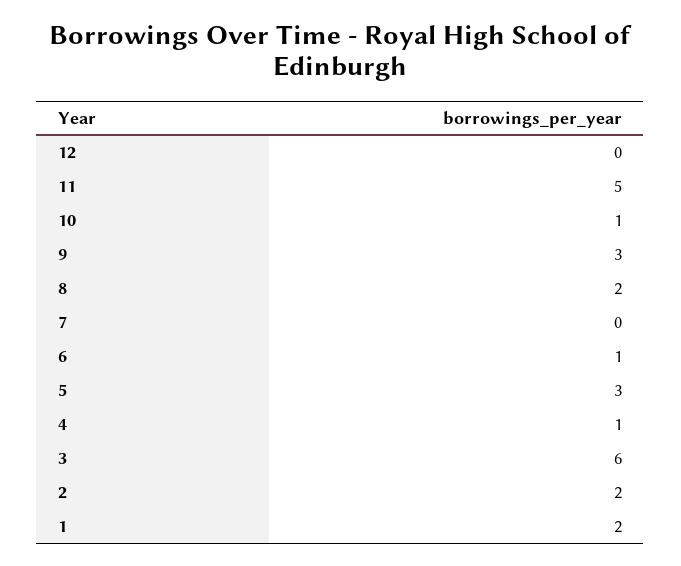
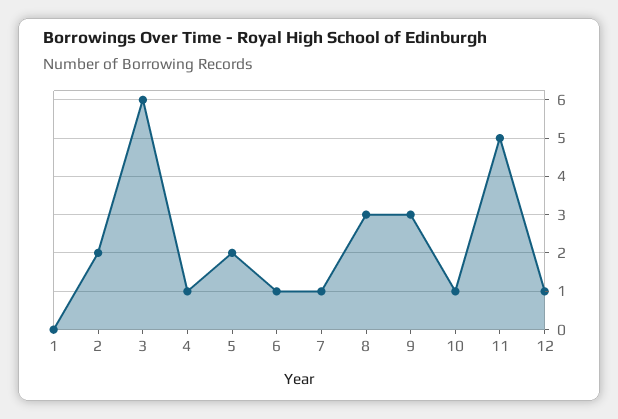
12: 0 -> 1
8: 2 -> 3
7: 0 -> 1
5: 3 -> 2
1: 2 -> 0

